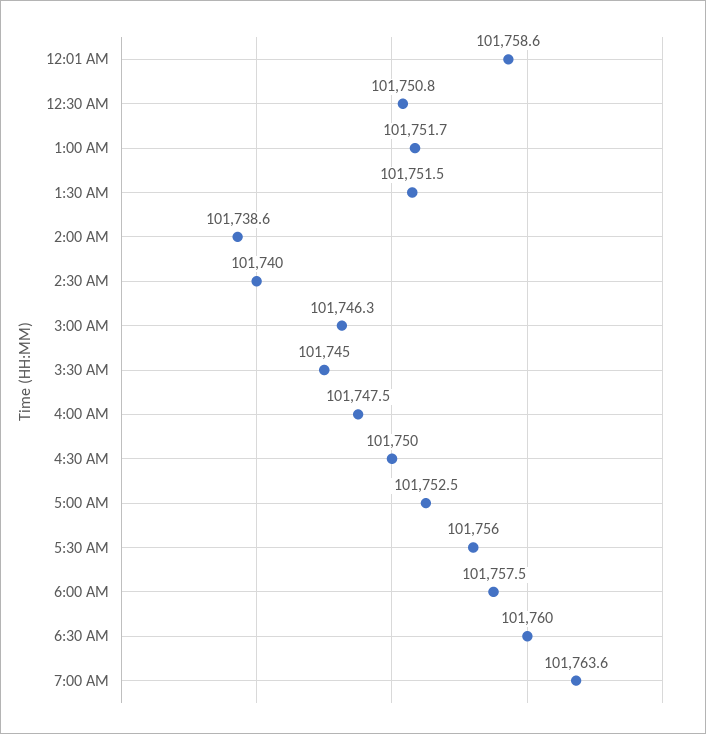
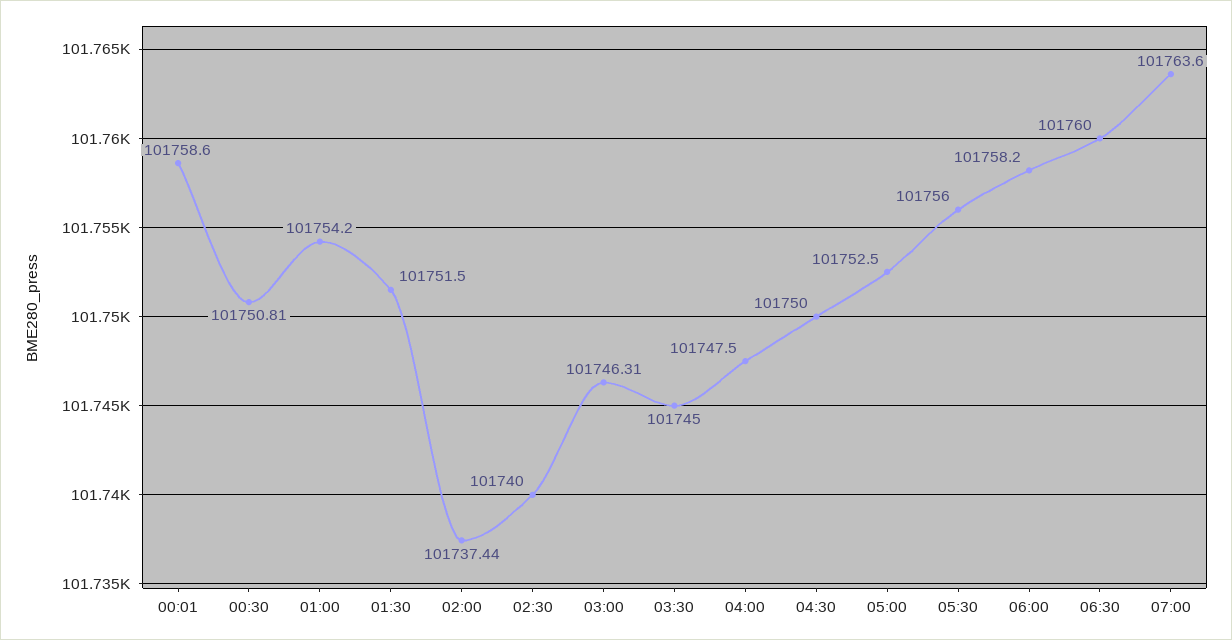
1:00 AM: 101751.7 -> 101754.2
2:00 AM: 101738.6 -> 101737.44
6:00 AM: 101757.5 -> 101758.2

